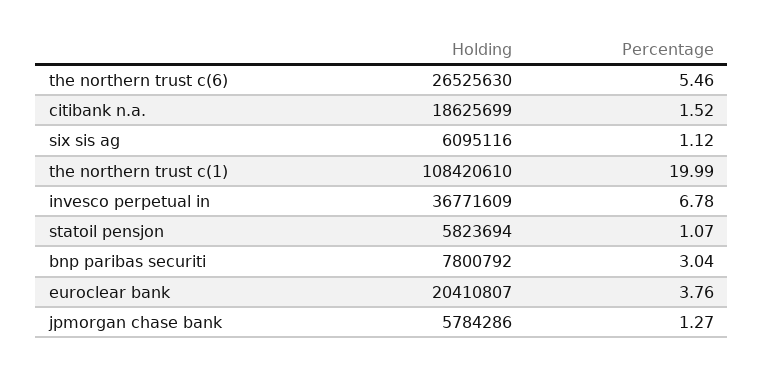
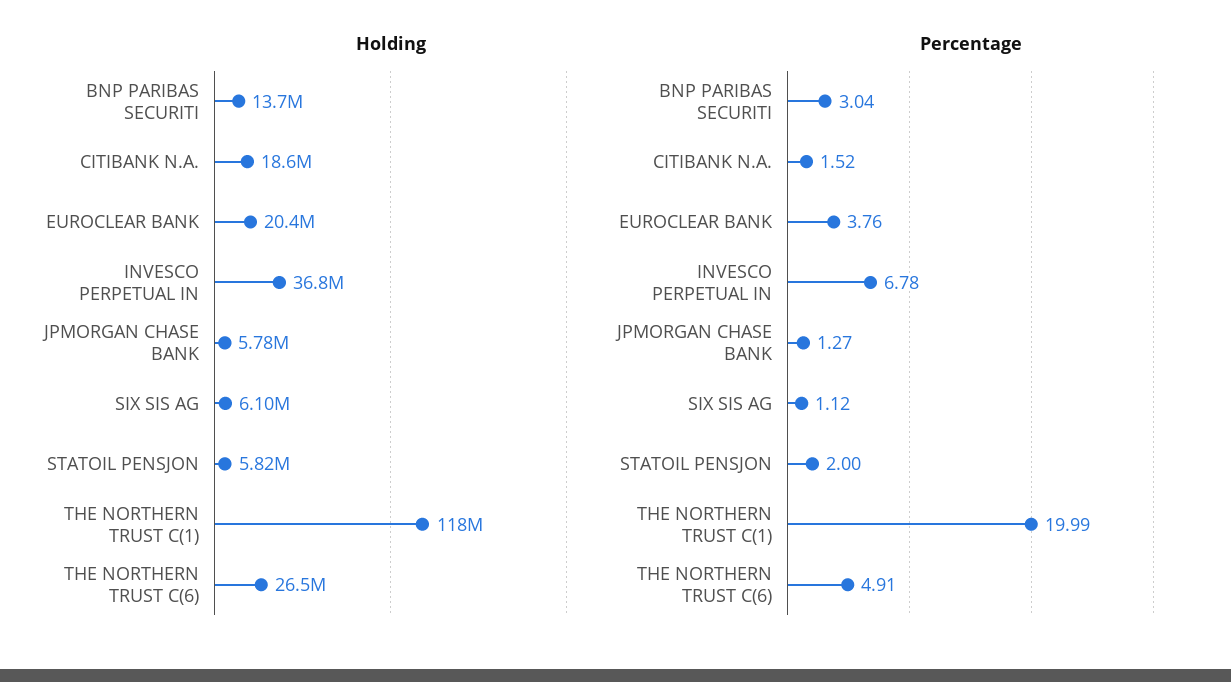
Percentage, the northern trust c(6): 5.46 -> 4.91
Holding, the northern trust c(1): 108420610 -> 118000000
Percentage, statoil pensjon: 1.07 -> 2
Holding, bnp paribas securiti: 7800792 -> 13700000

